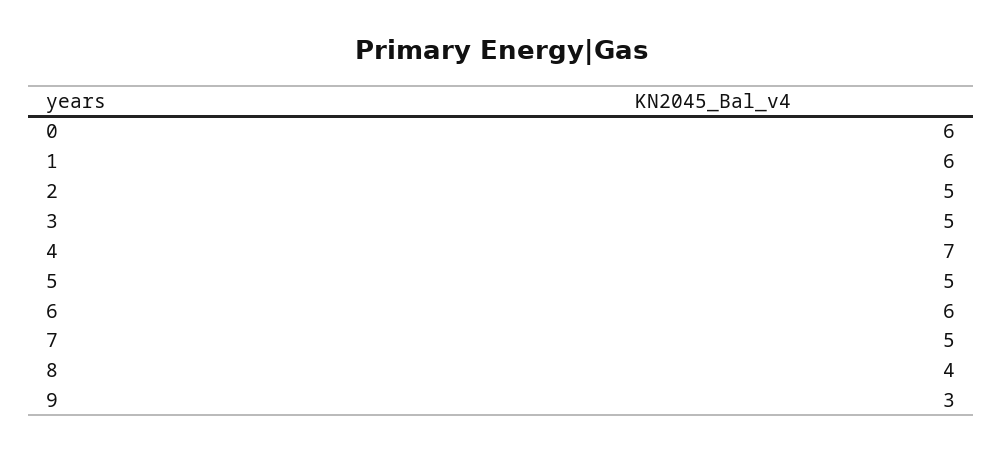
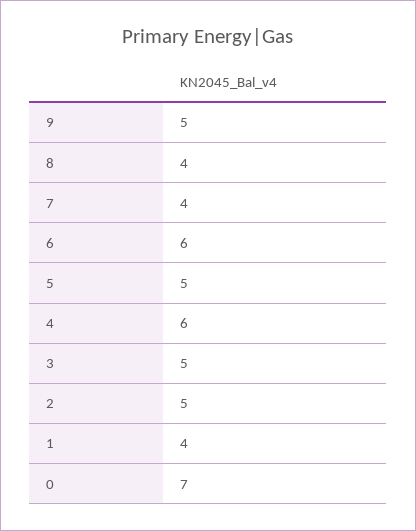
0: 6 -> 7
1: 6 -> 4
4: 7 -> 6
7: 5 -> 4
9: 3 -> 5

